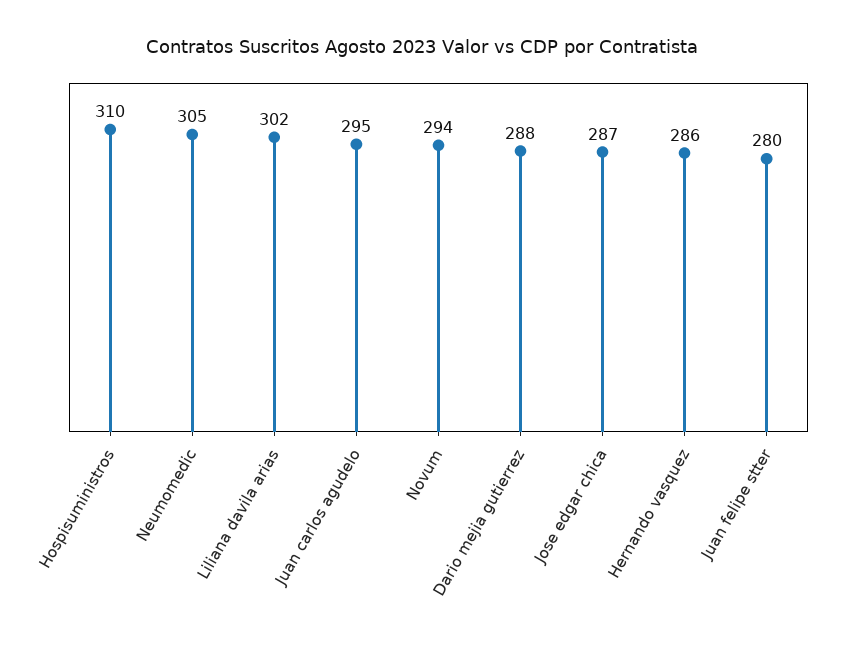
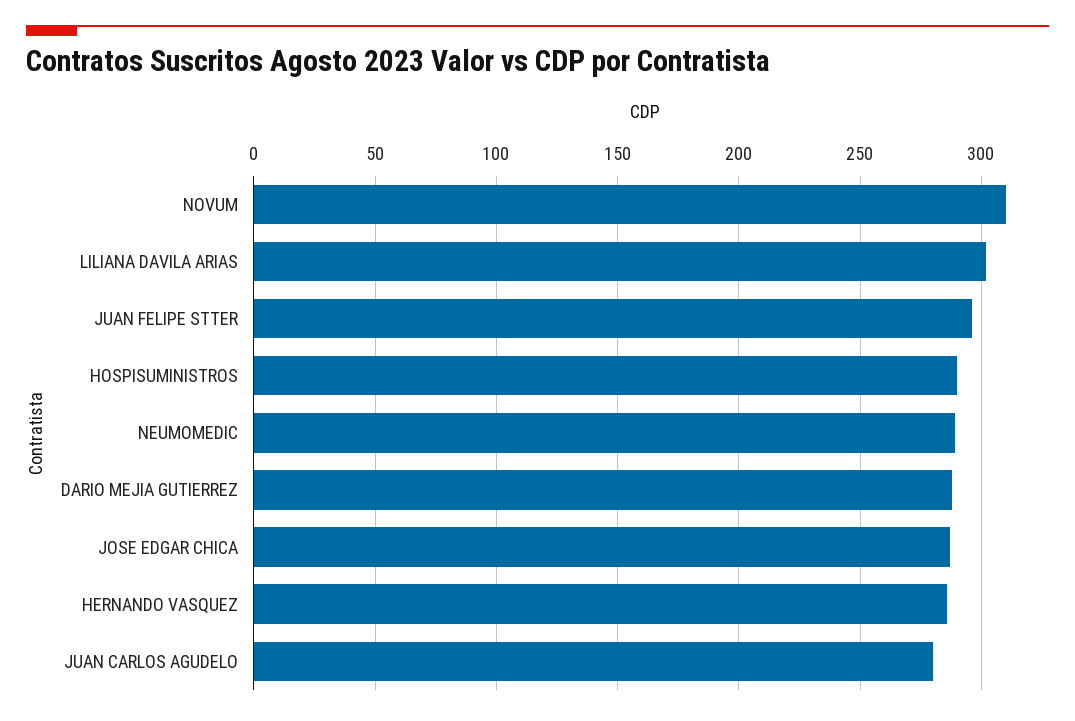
Hospisuministros: 310 -> 290
Neumomedic: 305 -> 290
Juan carlos agudelo: 295 -> 280
Novum: 294 -> 310
Juan felipe stter: 280 -> 295

